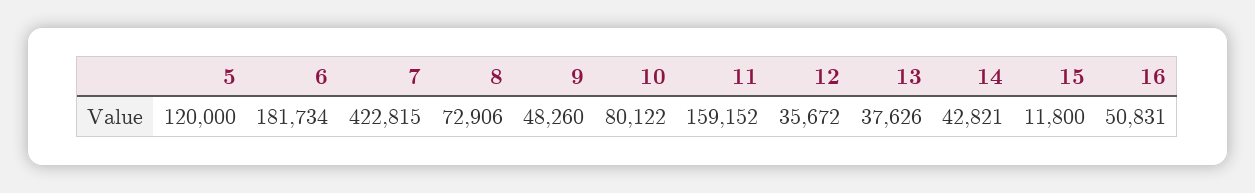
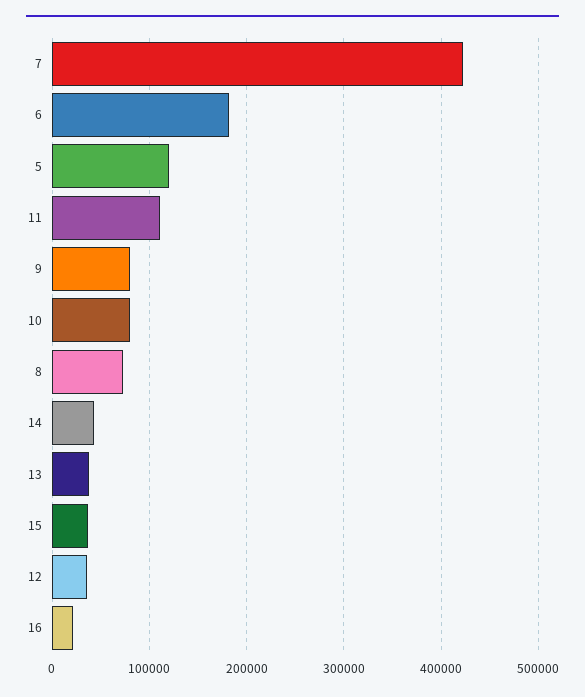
9: 48260 -> 80000
11: 159152 -> 110000
15: 11800 -> 40000
16: 50831 -> 20000

